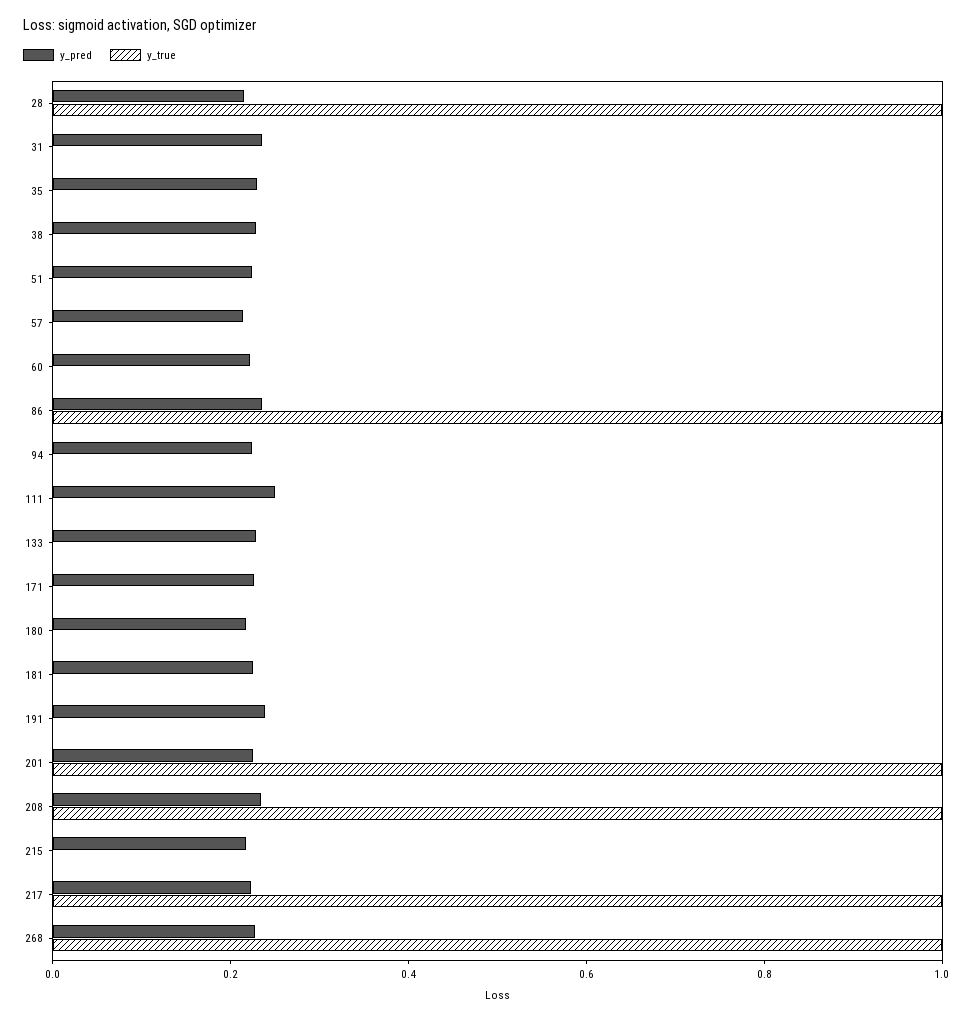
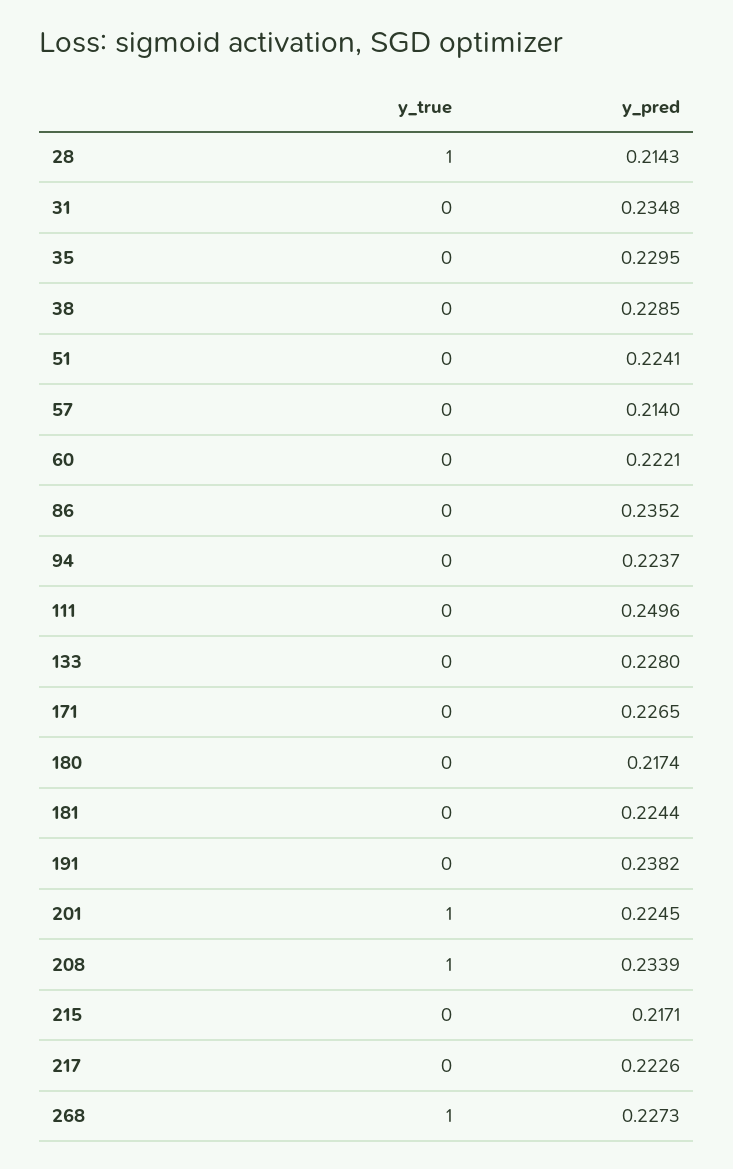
y_true, 86: 1 -> 0
y_true, 217: 1 -> 0

